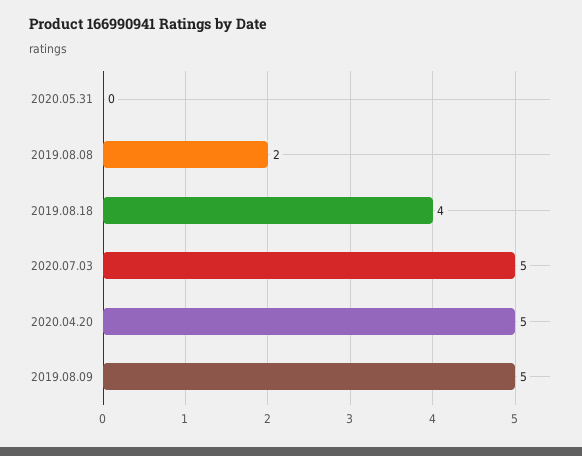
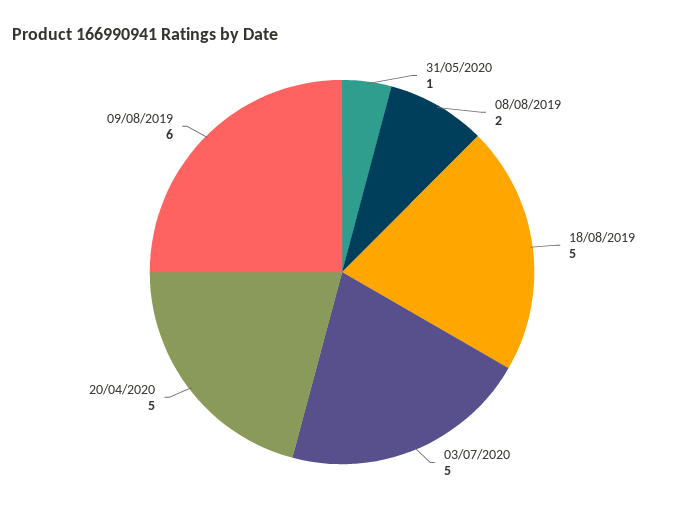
2020.05.31: 0 -> 1
2019.08.18: 4 -> 5
2019.08.09: 5 -> 6

